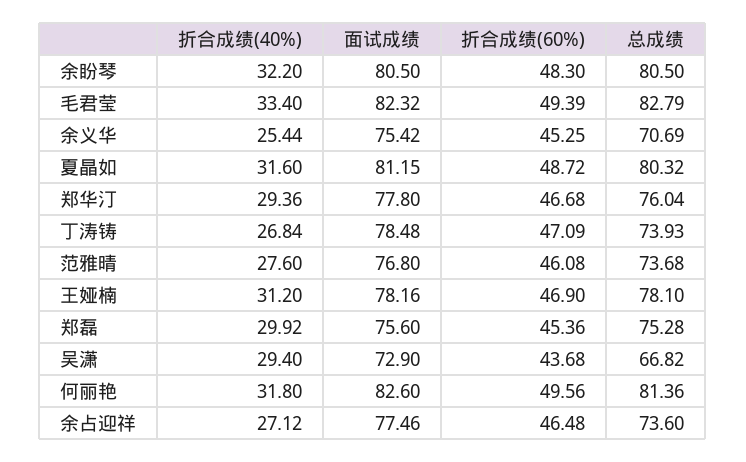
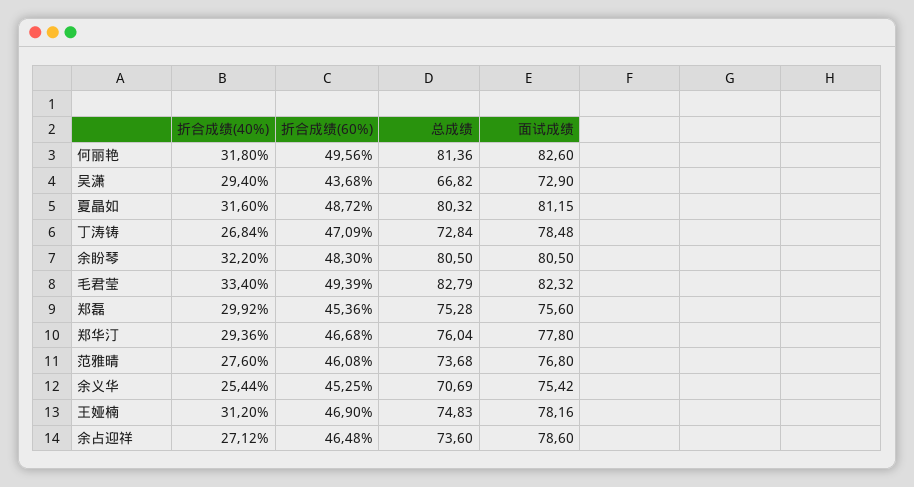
总成绩, 丁涛铸: 73.93 -> 72.84
总成绩, 王娅楠: 78.1 -> 74.83
面试成绩, 余占迎祥: 77.46 -> 78.6

